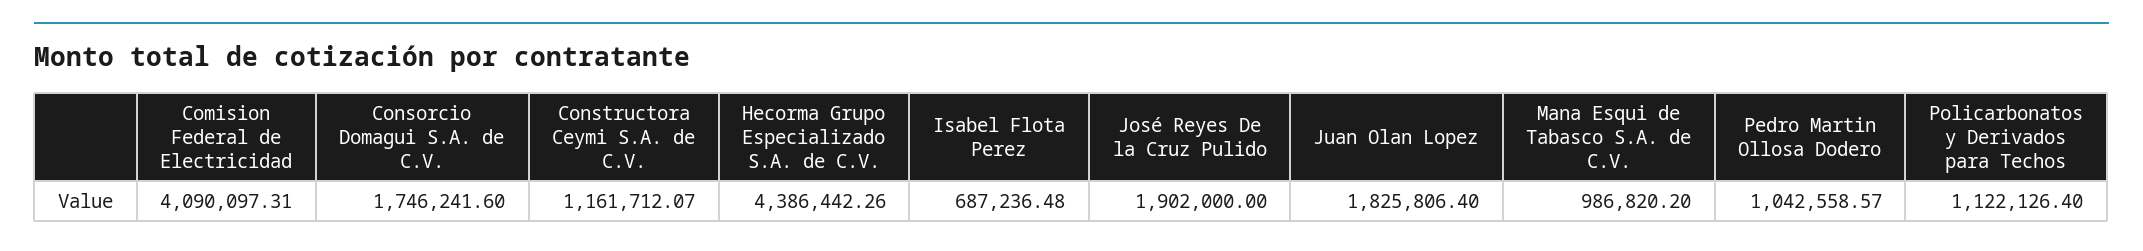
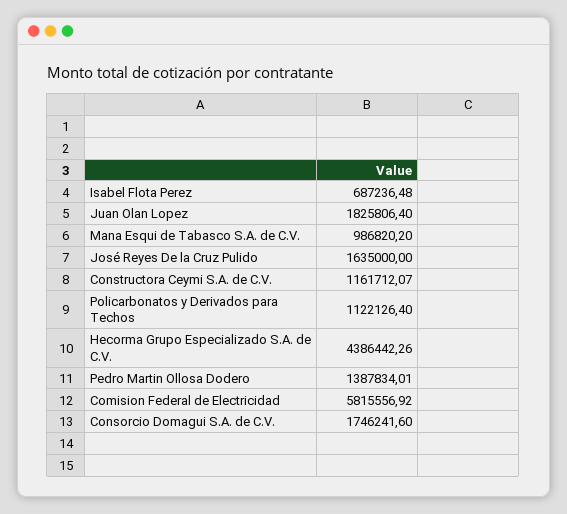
Comision Federal de Electricidad: 4090097.31 -> 5815556.92
José Reyes De la Cruz Pulido: 1902000 -> 1635000
Pedro Martin Ollosa Dodero: 1042558.57 -> 1387834.01

